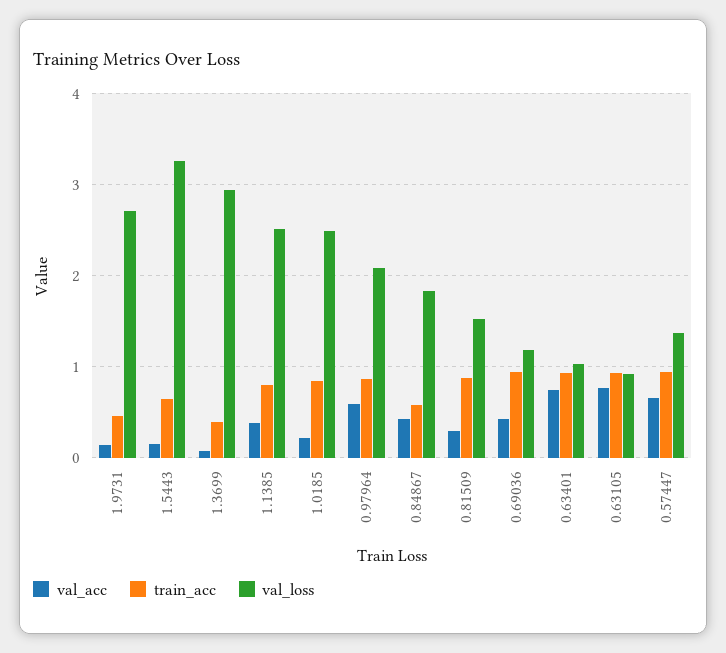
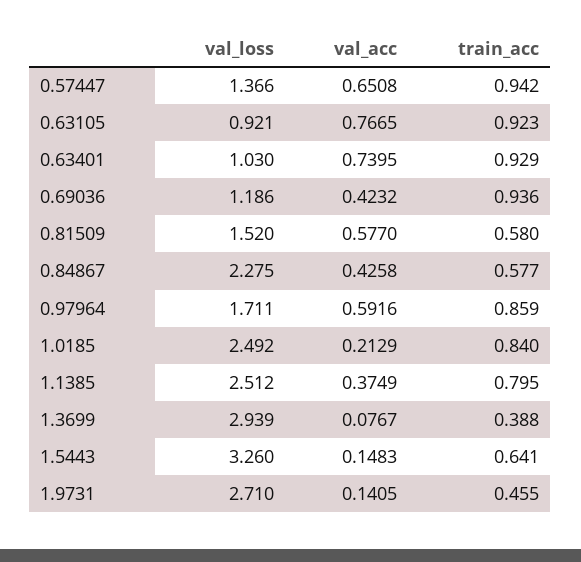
val_loss, 0.97964: 2.1 -> 1.711
val_loss, 0.84867: 1.8 -> 2.275
val_acc, 0.81509: 0.3 -> 0.577
train_acc, 0.81509: 0.9 -> 0.58

